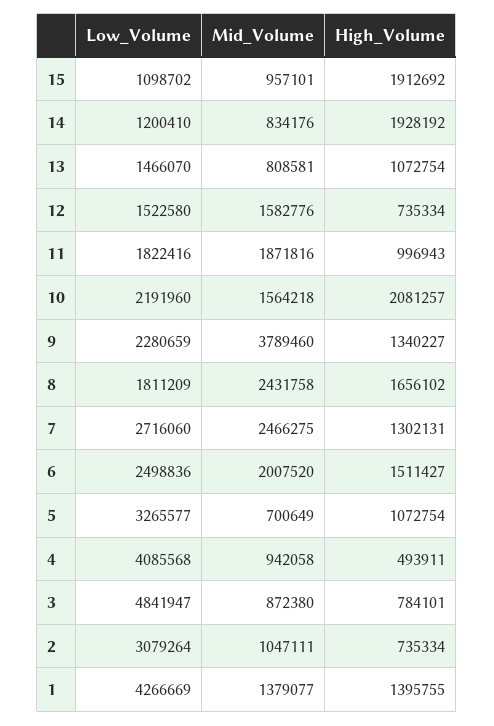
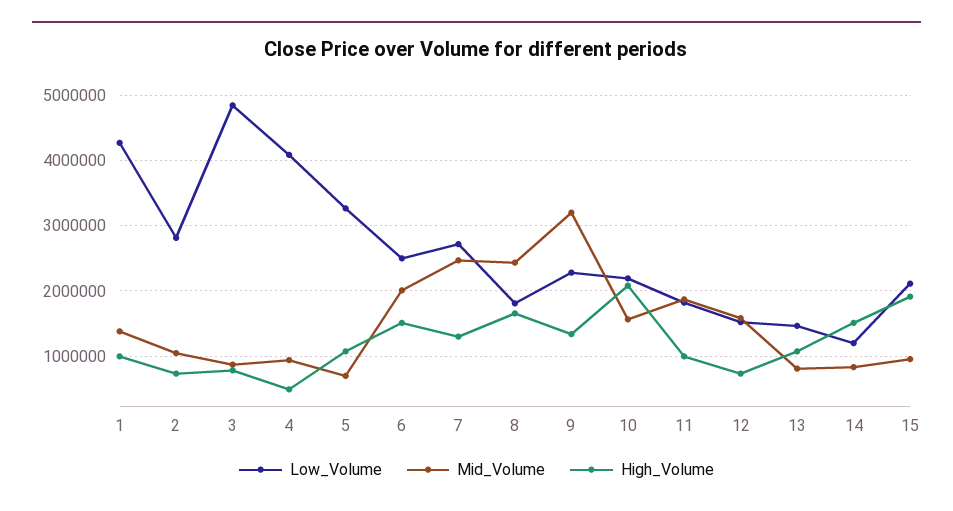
Low_Volume, 15: 1098702 -> 2100000
High_Volume, 14: 1928192 -> 1500000
Mid_Volume, 9: 3789460 -> 3200000
Low_Volume, 2: 3079264 -> 2800000
High_Volume, 1: 1395755 -> 1000000

